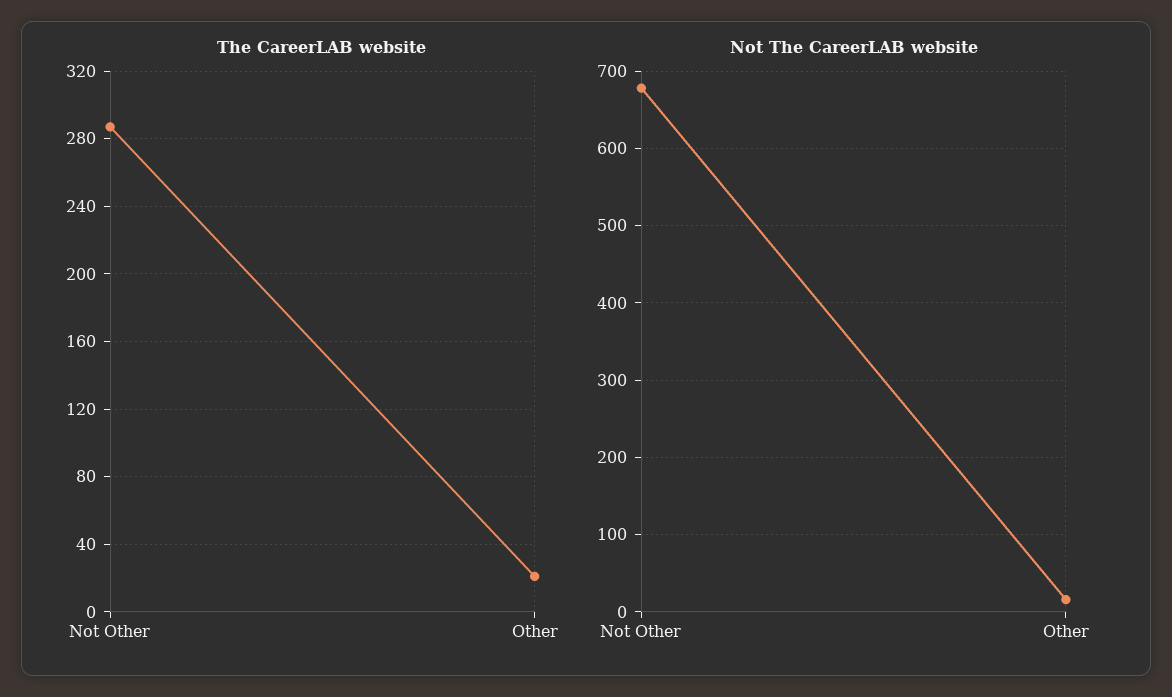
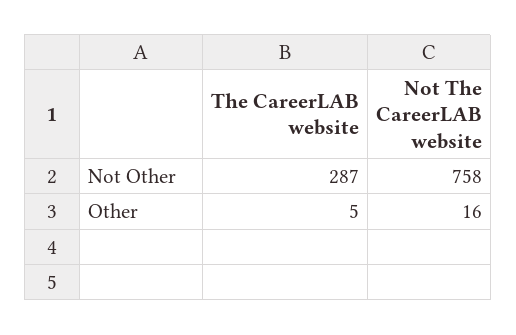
The CareerLAB website, Other: 20 -> 5
Not The CareerLAB website, Not Other: 680 -> 758

